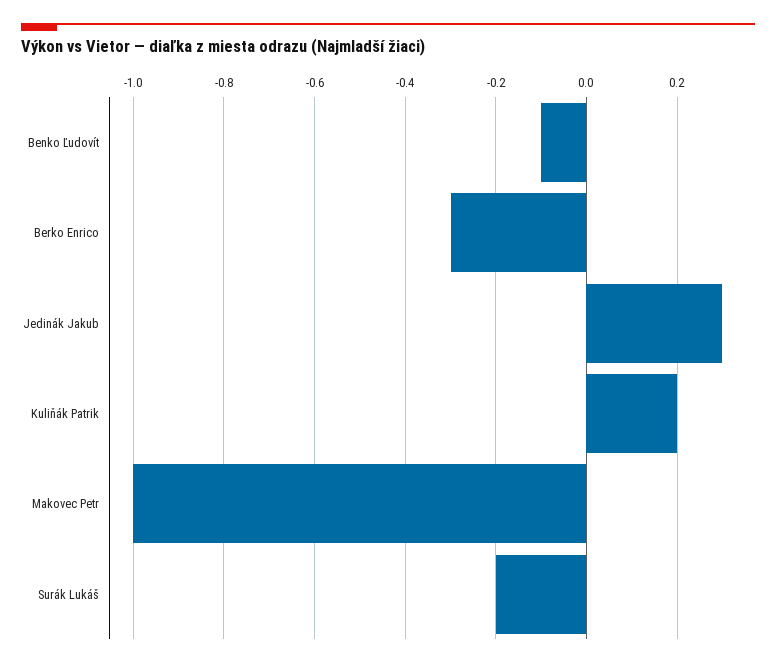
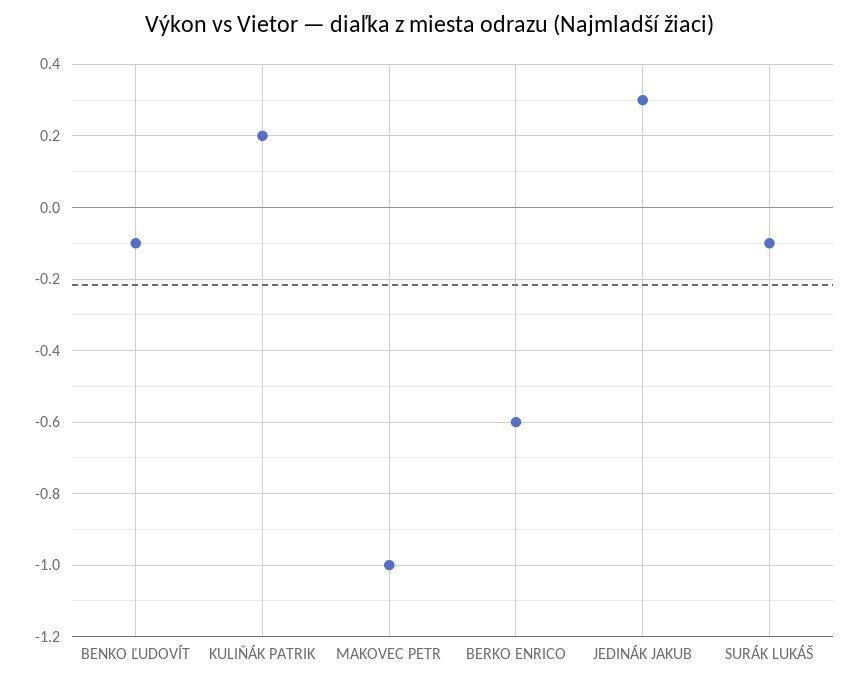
Berko Enrico: -0.3 -> -0.6
Surák Lukáš: -0.2 -> -0.1

